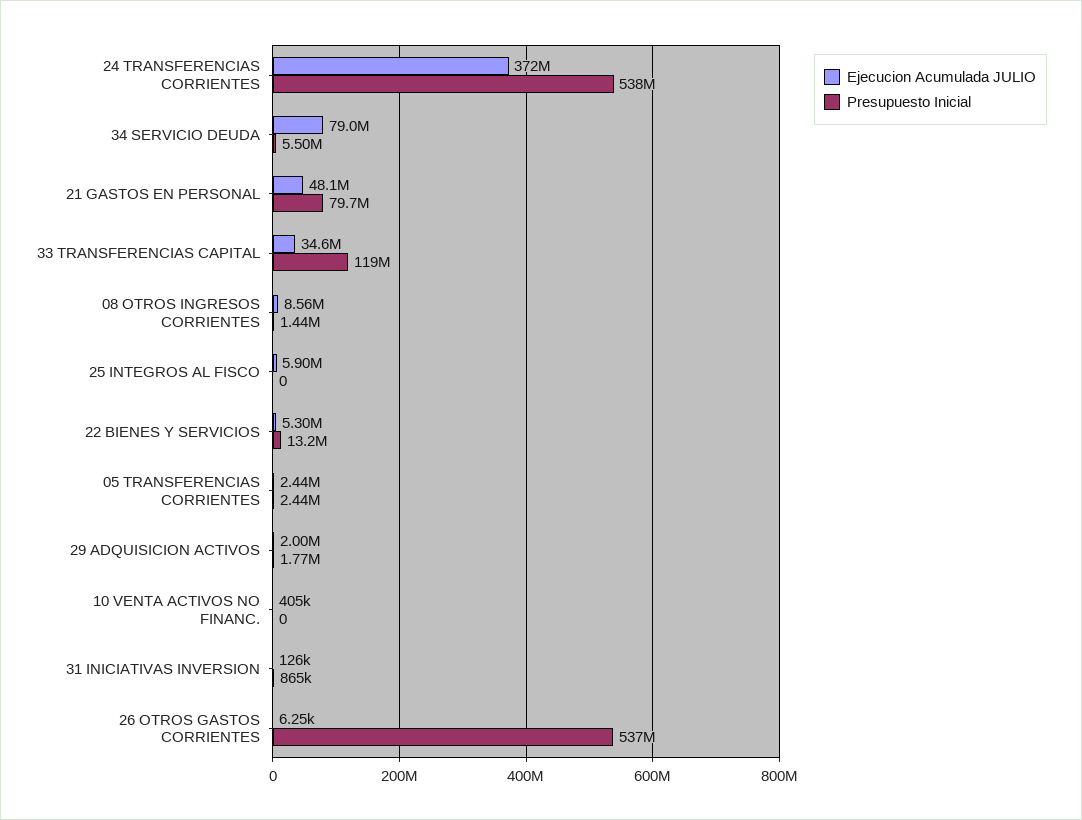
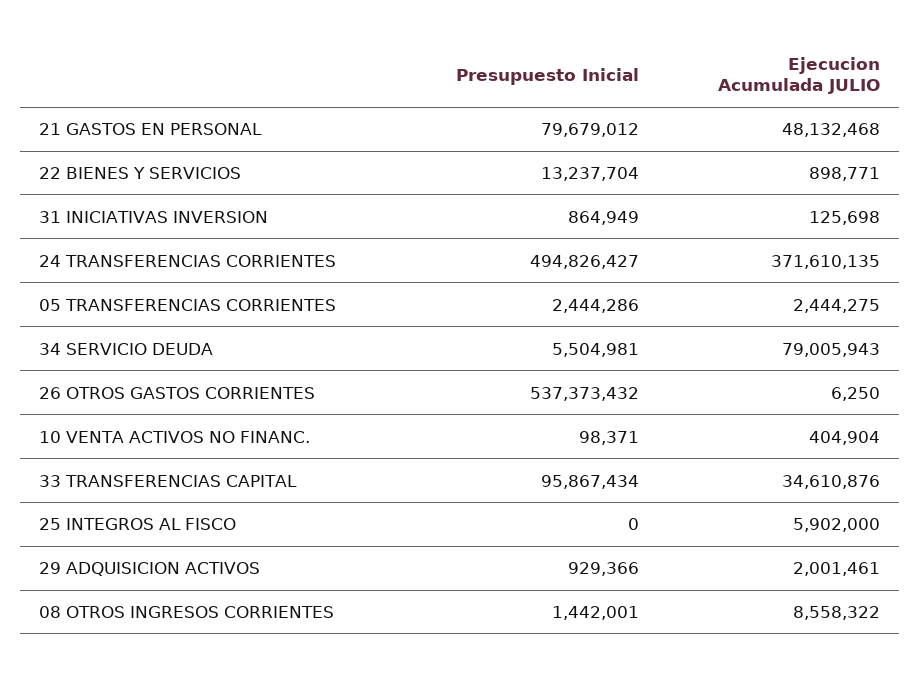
Presupuesto Inicial, 24 TRANSFERENCIAS CORRIENTES: 538000000 -> 494826427
Presupuesto Inicial, 33 TRANSFERENCIAS CAPITAL: 119000000 -> 95867434
Ejecucion Acumulada JULIO, 22 BIENES Y SERVICIOS: 5300000 -> 898771
Presupuesto Inicial, 29 ADQUISICION ACTIVOS: 1770000 -> 929366
Presupuesto Inicial, 10 VENTA ACTIVOS NO FINANC.: 0 -> 98371

